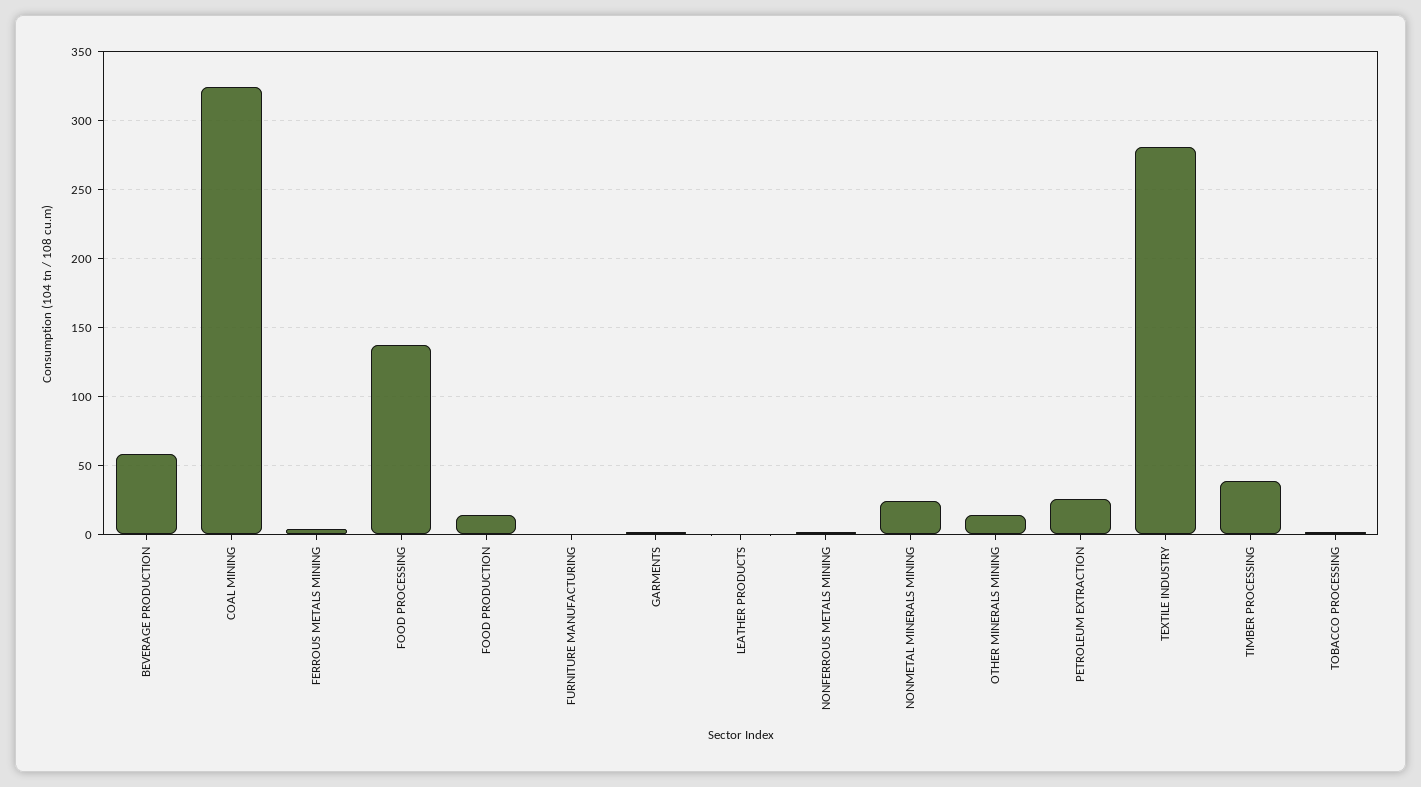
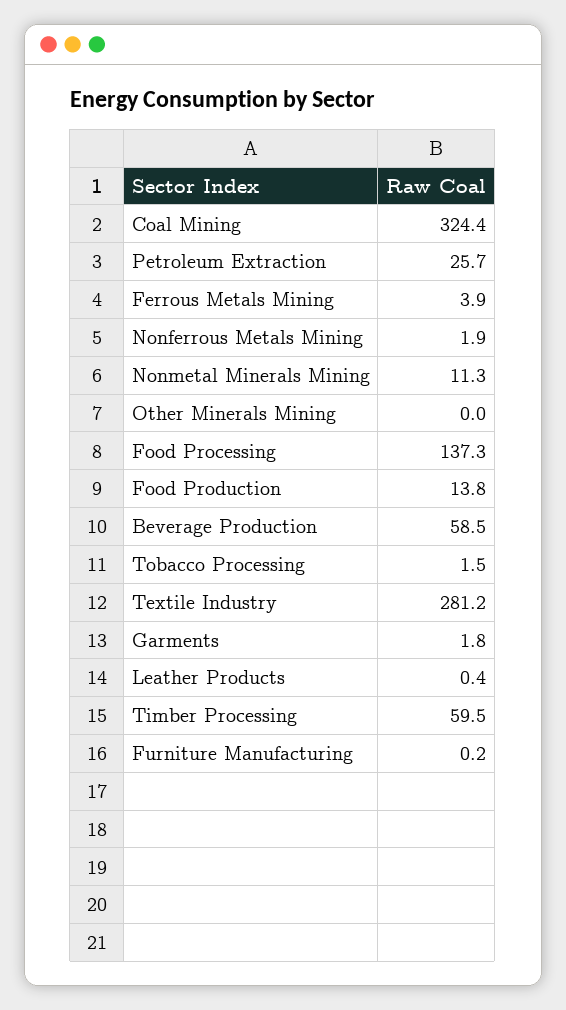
NONMETAL MINERALS MINING: 25 -> 11.3
OTHER MINERALS MINING: 15 -> 0
TIMBER PROCESSING: 40 -> 59.5

